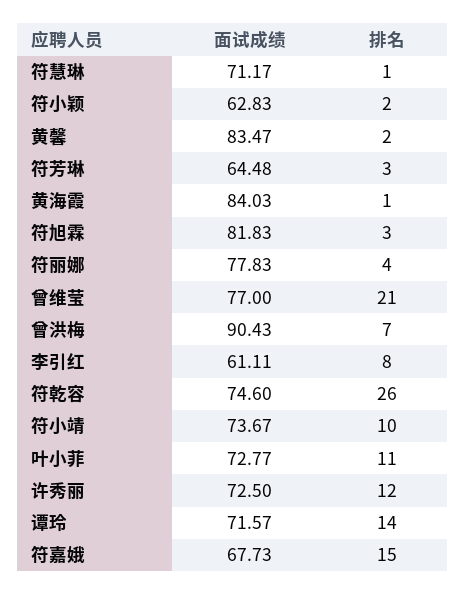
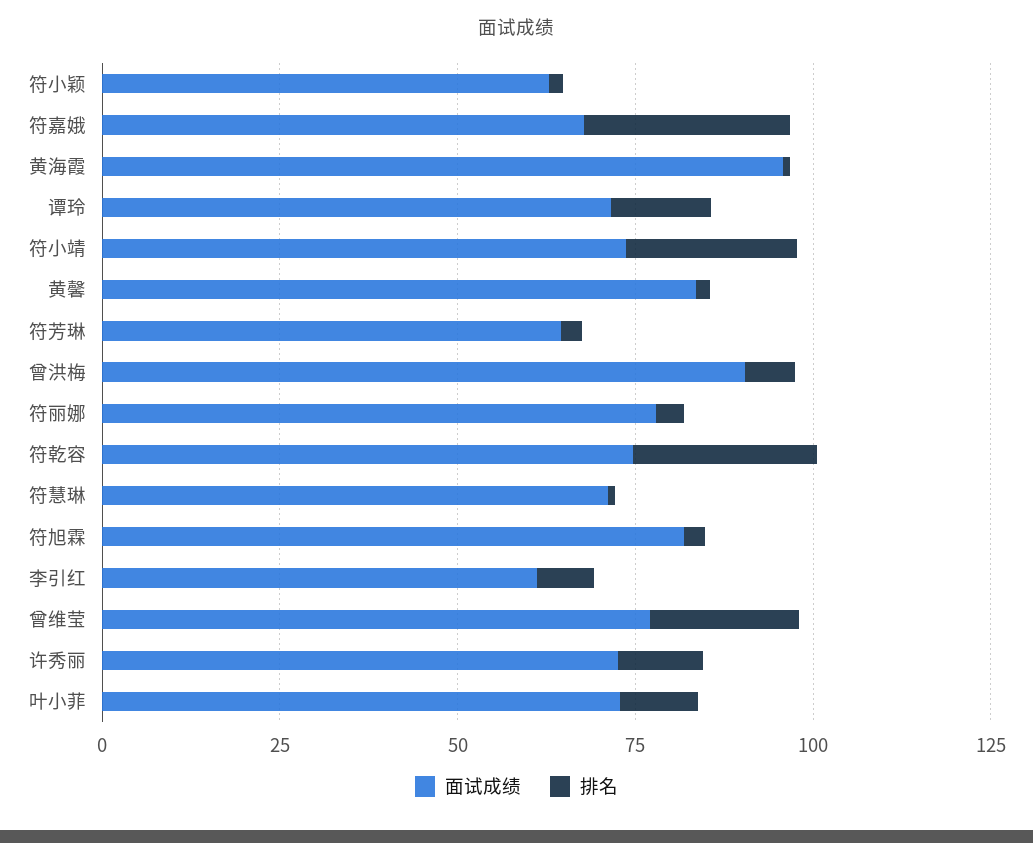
面试成绩, 黄海霞: 84.03 -> 95
排名, 符小靖: 10 -> 25
排名, 符嘉娥: 15 -> 30

